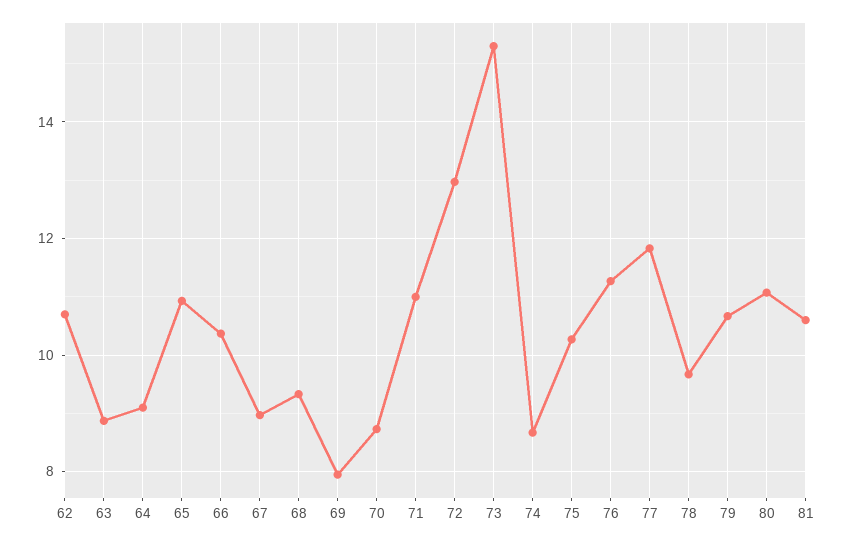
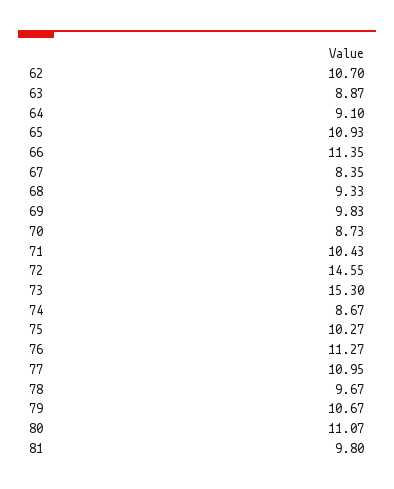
66: 10.4 -> 11.35
67: 9 -> 8.35
69: 8 -> 9.83
71: 11 -> 10.43
72: 13 -> 14.55
77: 11.8 -> 10.95
81: 10.6 -> 9.8

